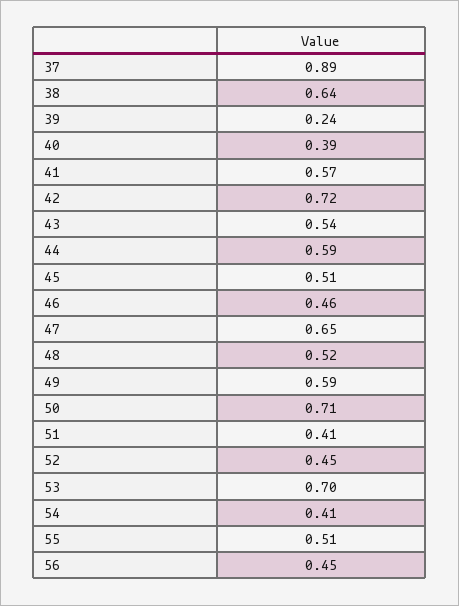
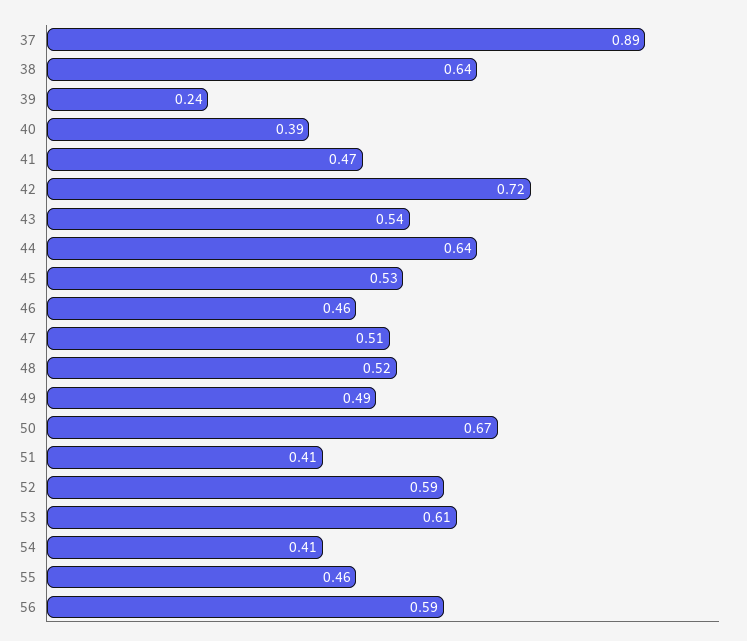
41: 0.57 -> 0.47
44: 0.59 -> 0.64
45: 0.51 -> 0.53
47: 0.65 -> 0.51
49: 0.59 -> 0.49
50: 0.71 -> 0.67
52: 0.45 -> 0.59
53: 0.7 -> 0.61
55: 0.51 -> 0.46
56: 0.45 -> 0.59

